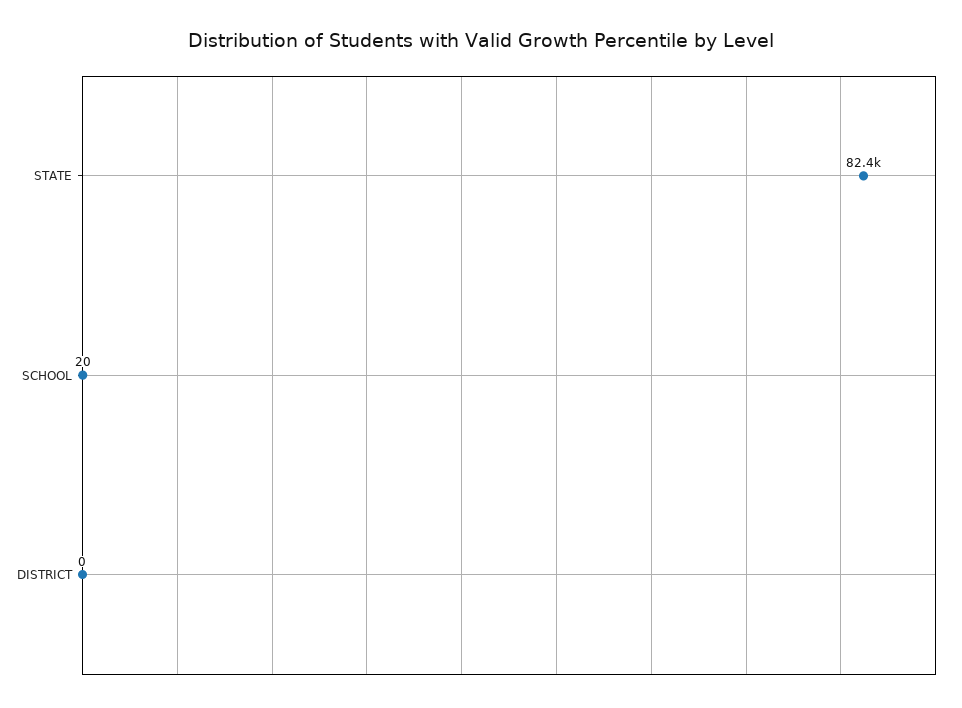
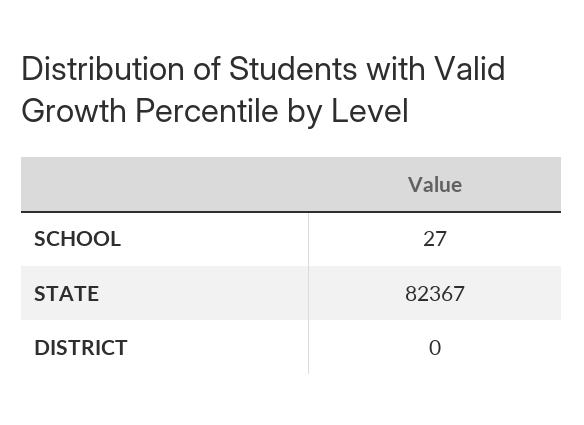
SCHOOL: 20 -> 27

